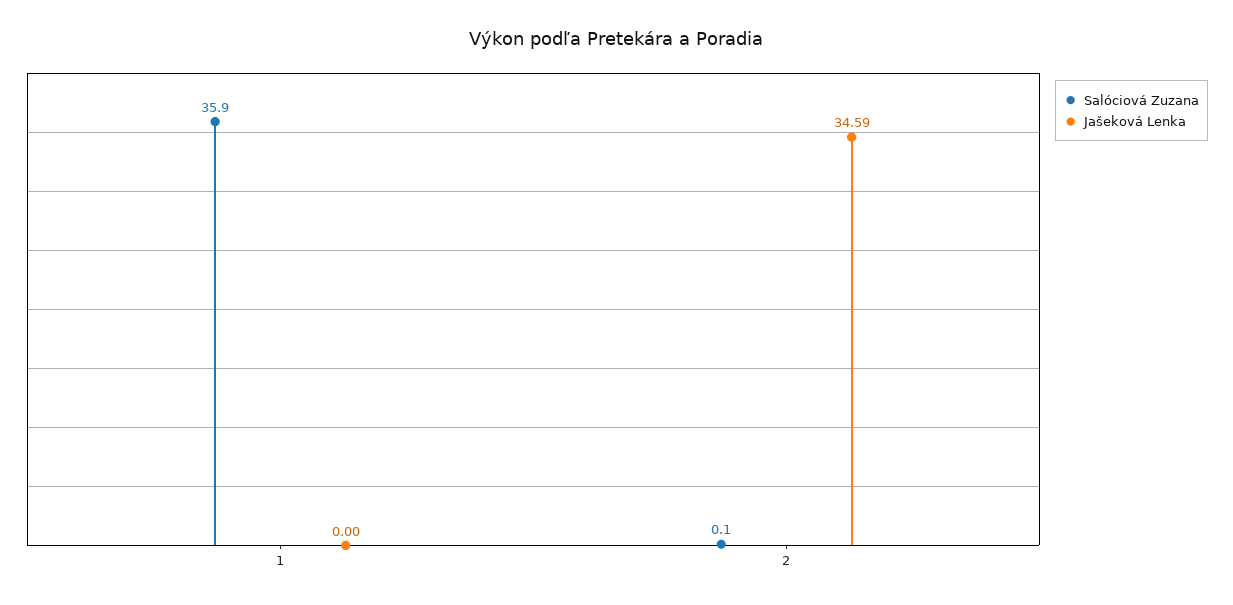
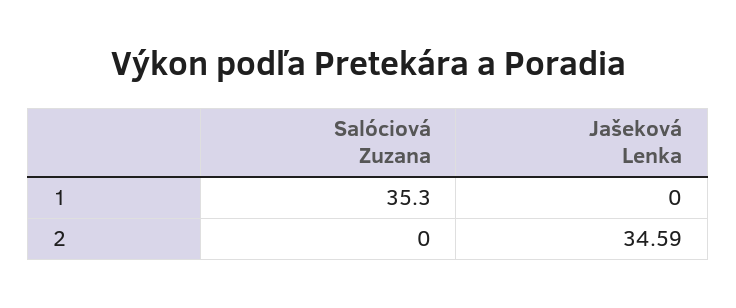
Salóciová Zuzana, 1: 35.9 -> 35.3
Salóciová Zuzana, 2: 0.1 -> 0

